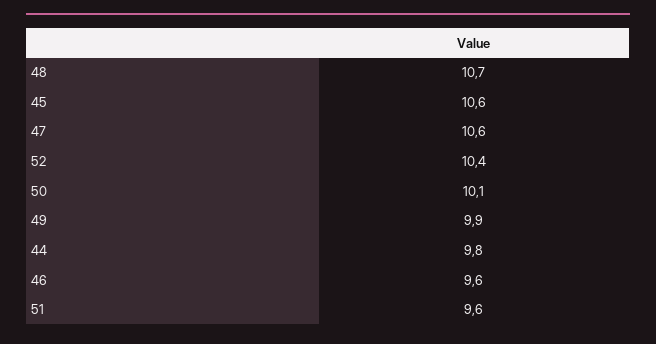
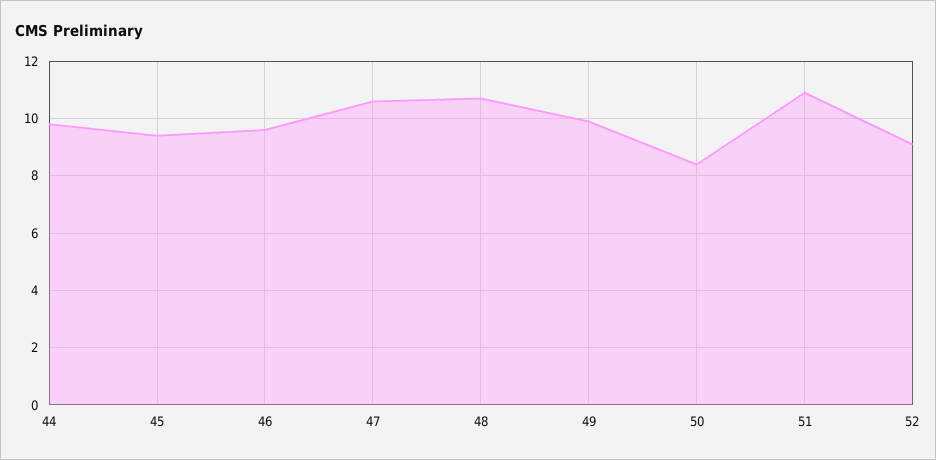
45: 10.6 -> 9.5
52: 10.4 -> 9
50: 10.1 -> 8.5
51: 9.6 -> 11

